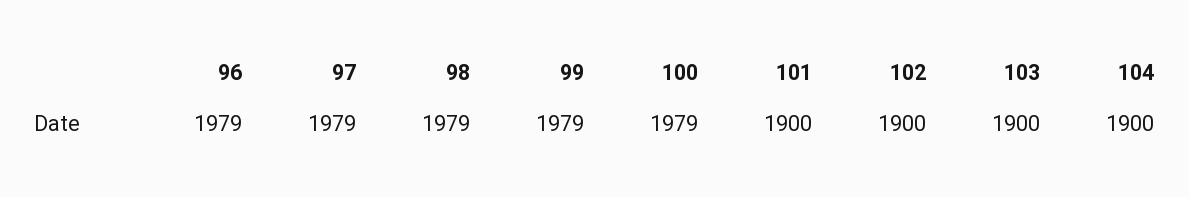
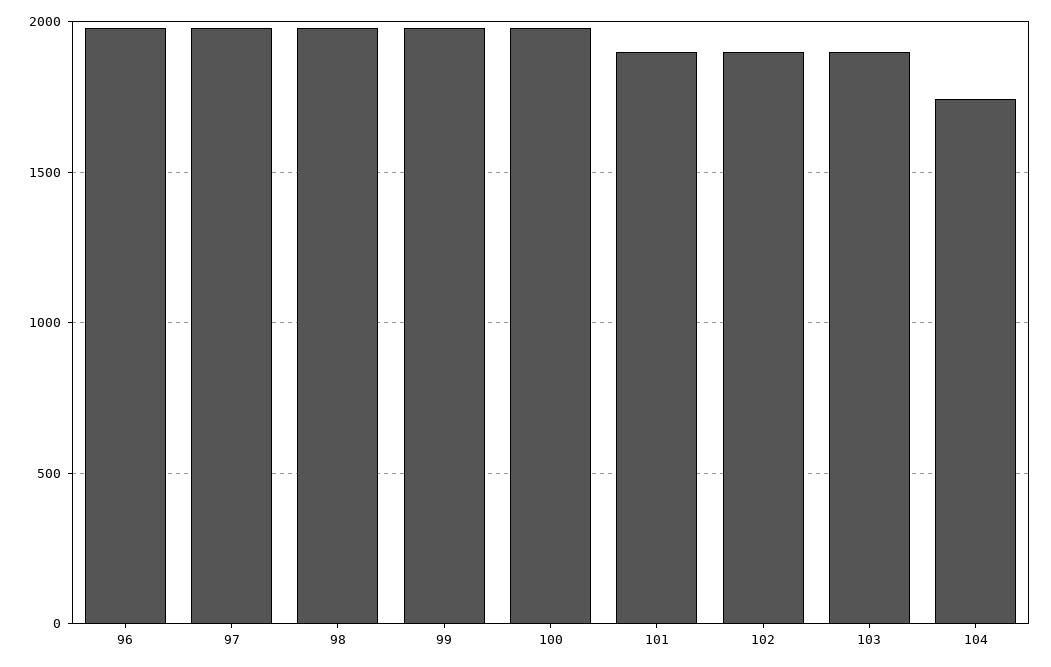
104: 1900 -> 1750

